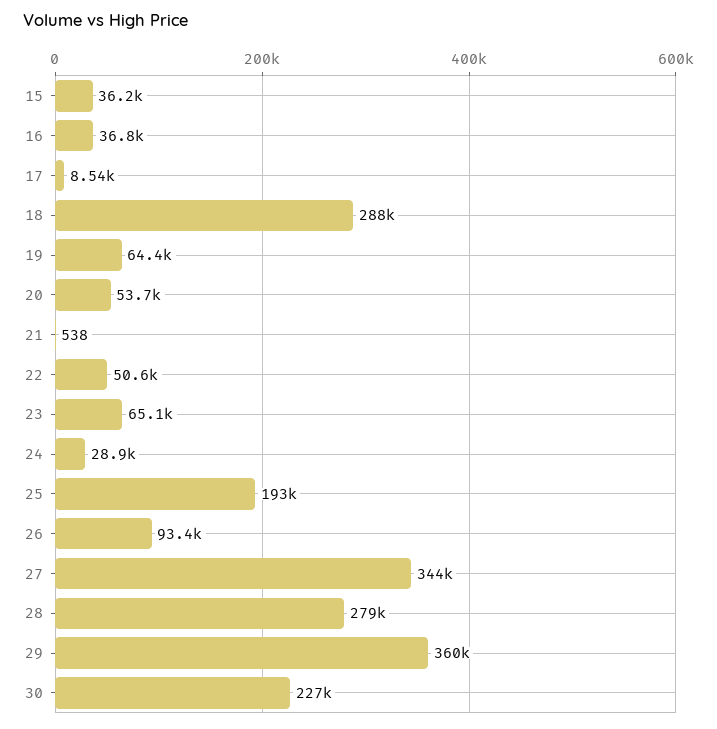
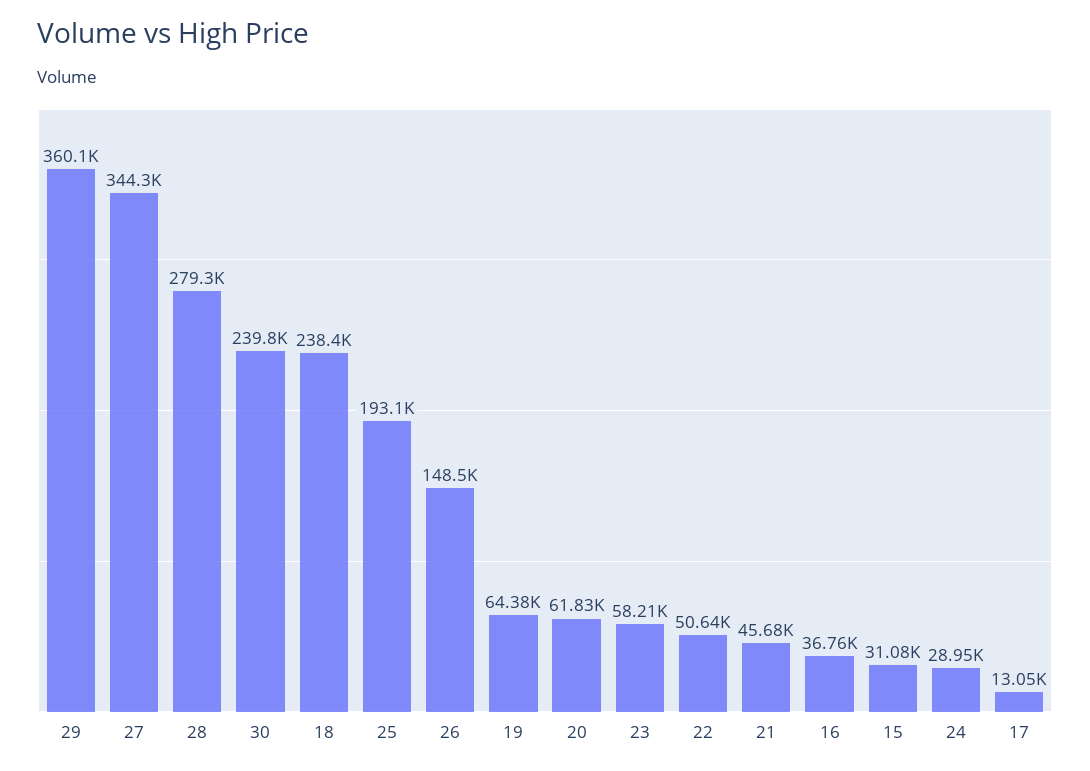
15: 36200 -> 31080
17: 8540 -> 13050
18: 288000 -> 238400
20: 53700 -> 61830
21: 538 -> 45680
23: 65100 -> 58210
26: 93400 -> 148500
30: 227000 -> 239800

